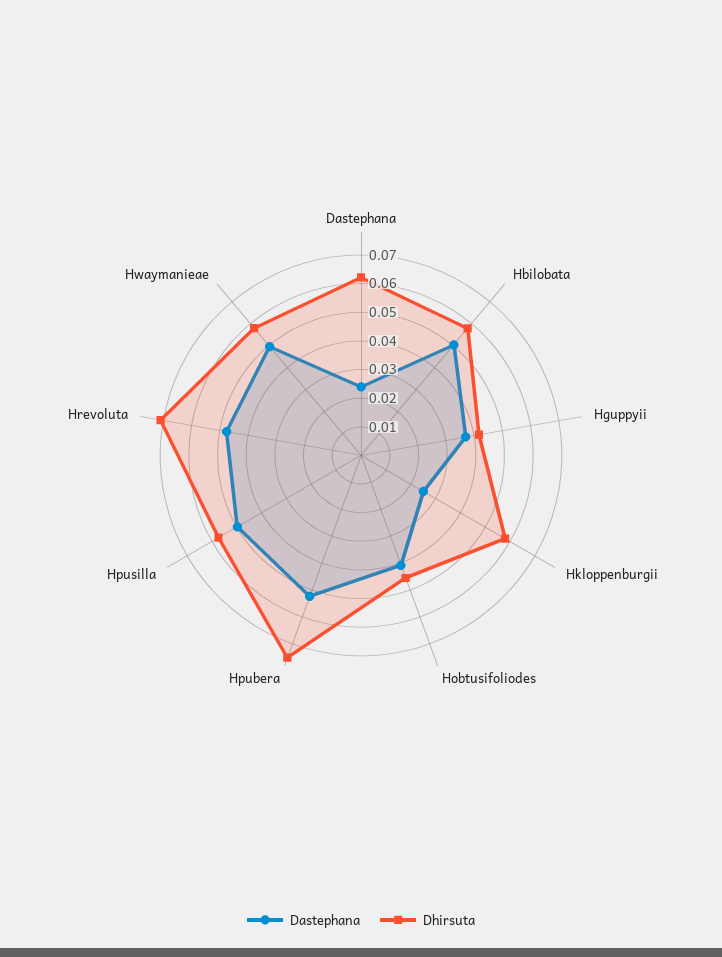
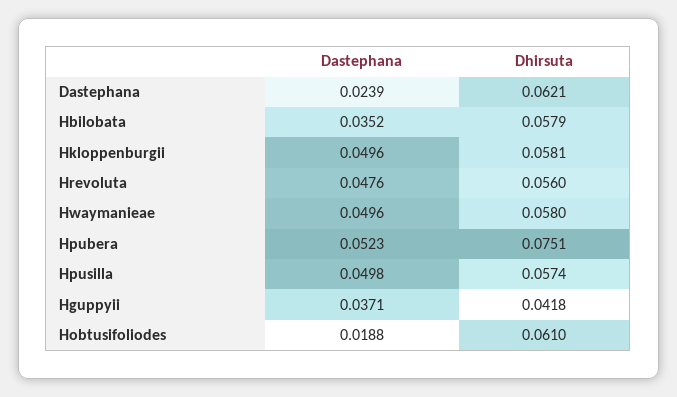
Dastephana, Hbilobata: 0.05 -> 0.0352
Dastephana, Hkloppenburgii: 0.025 -> 0.0496
Dastephana, Hobtusifoliodes: 0.04 -> 0.0188
Dhirsuta, Hobtusifoliodes: 0.045 -> 0.061
Dhirsuta, Hrevoluta: 0.07 -> 0.056

